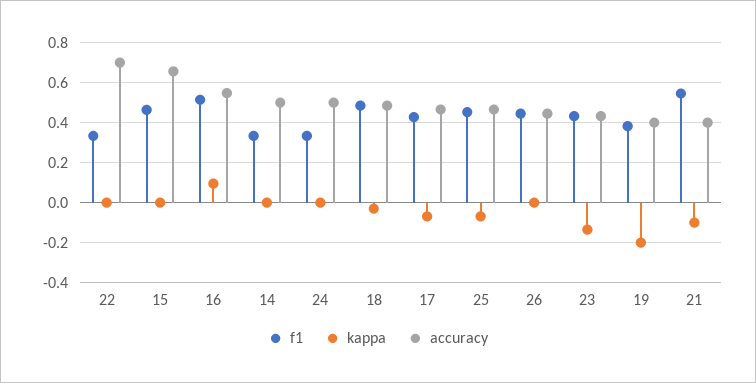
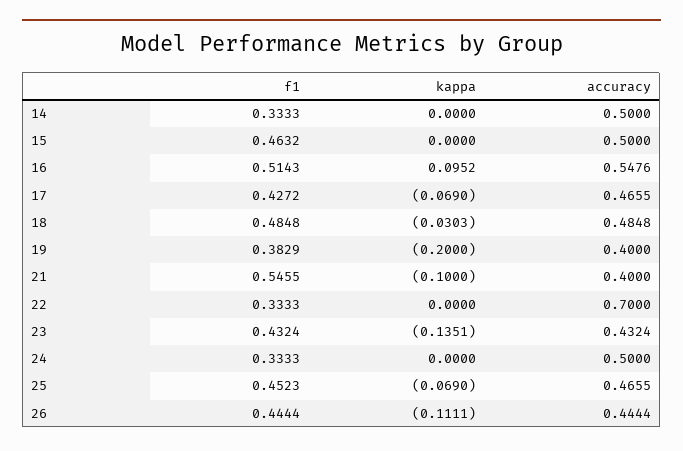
accuracy, 15: 0.65 -> 0.5
kappa, 26: 0 -> -0.1111

